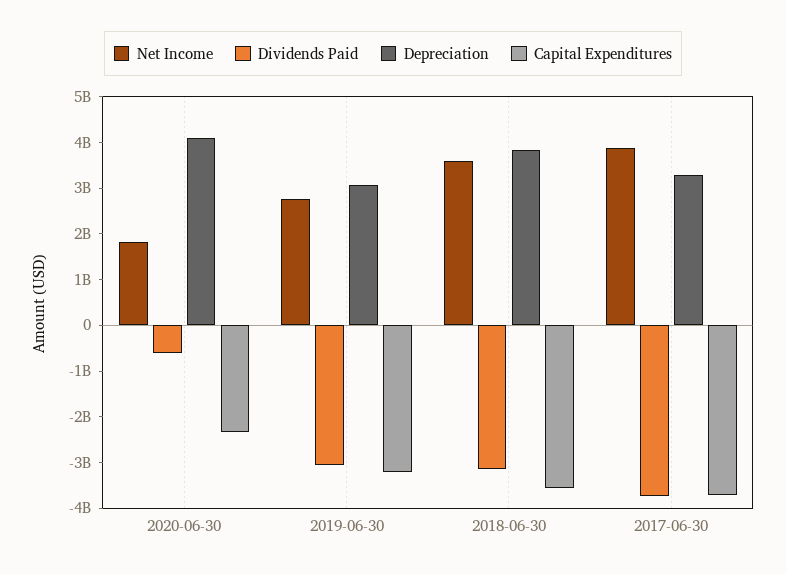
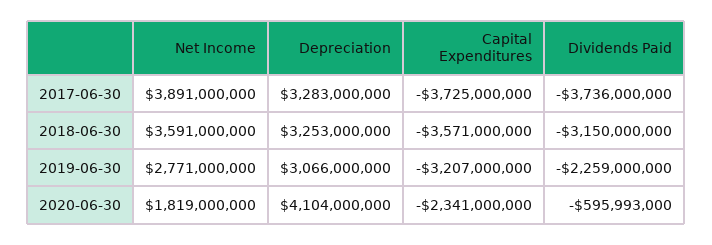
Dividends Paid, 2019-06-30: -3000000000 -> -2259000000
Depreciation, 2018-06-30: 3800000000 -> 3253000000

